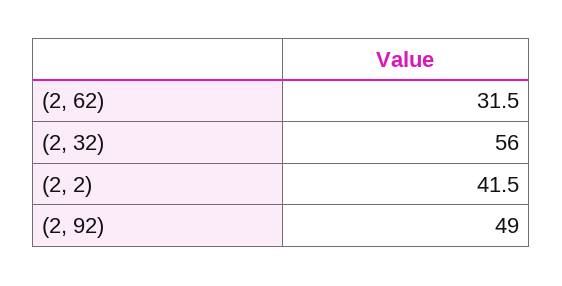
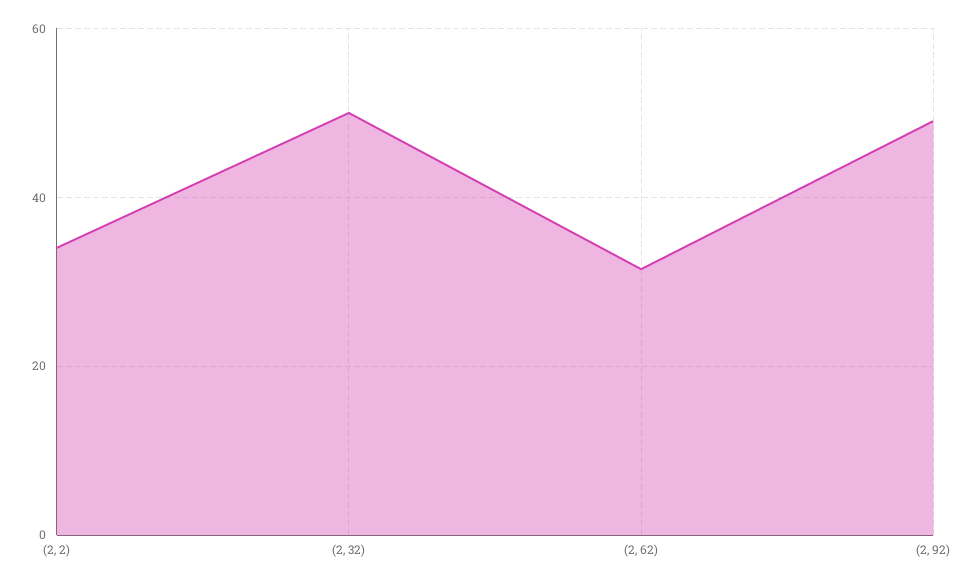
(2, 32): 56 -> 50
(2, 2): 41.5 -> 34

